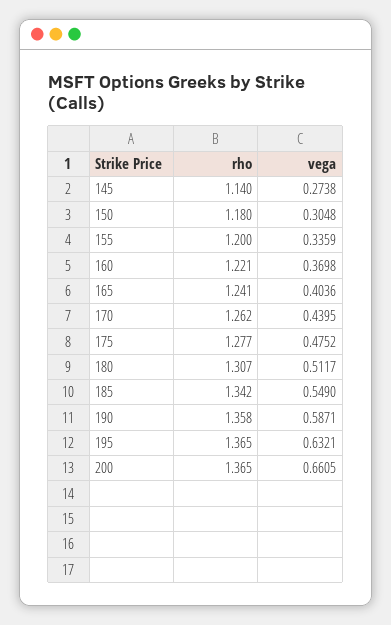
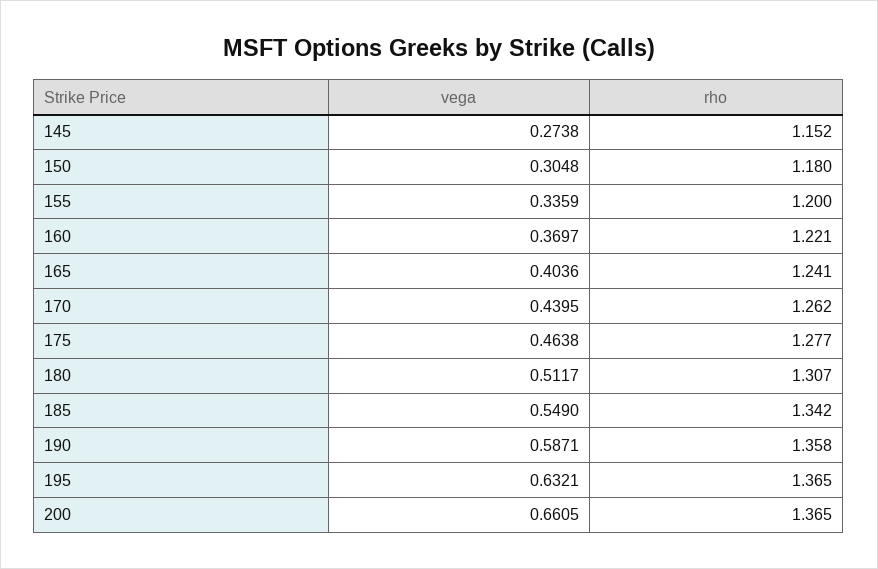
rho, 145: 1.14 -> 1.152
vega, 160: 0.3698 -> 0.3697
vega, 175: 0.4752 -> 0.4638

